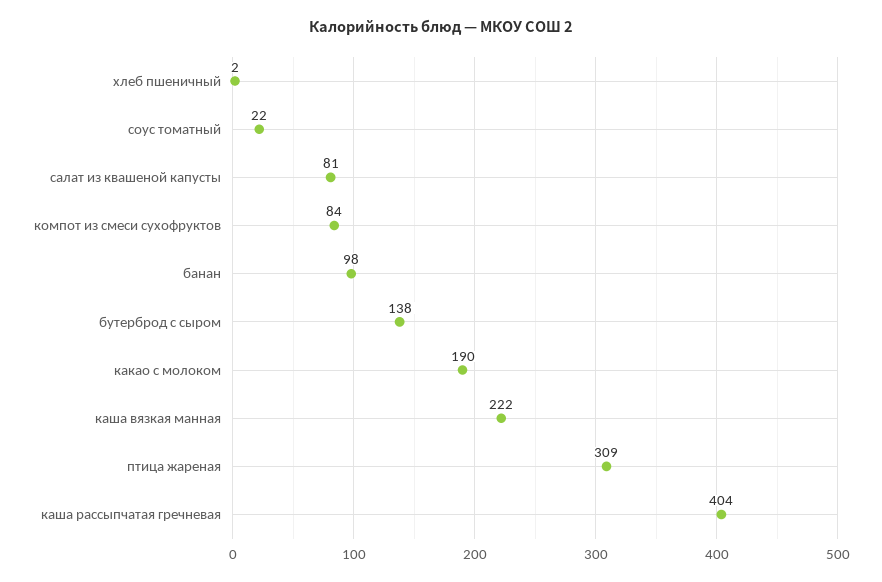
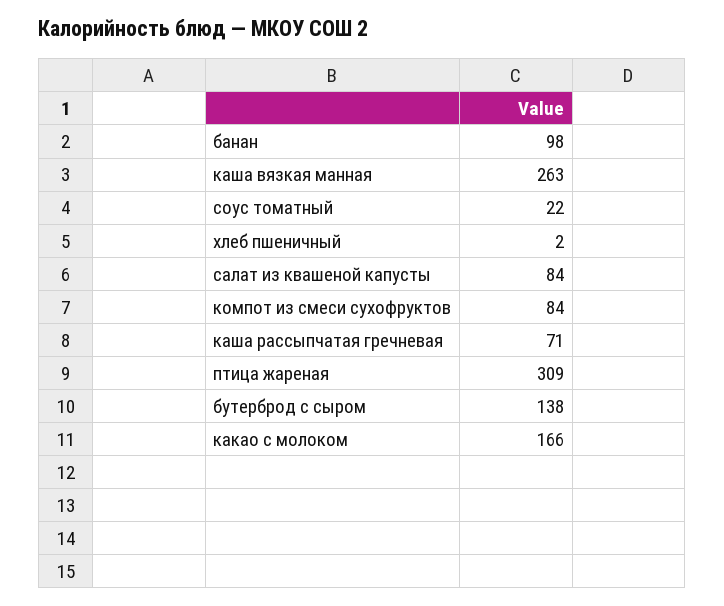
салат из квашеной капусты: 81 -> 84
какао с молоком: 190 -> 166
каша вязкая манная: 222 -> 263
каша рассыпчатая гречневая: 404 -> 71

